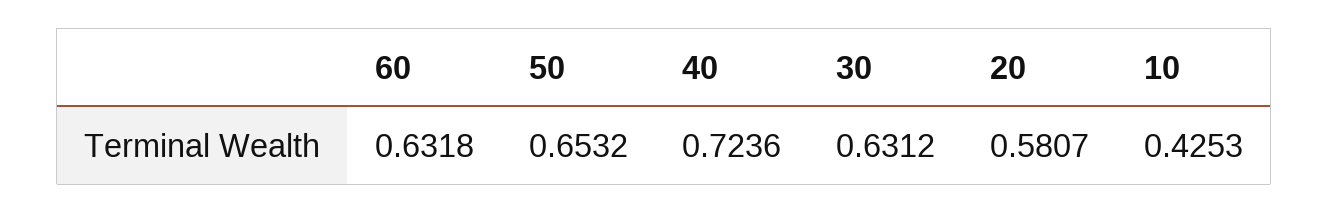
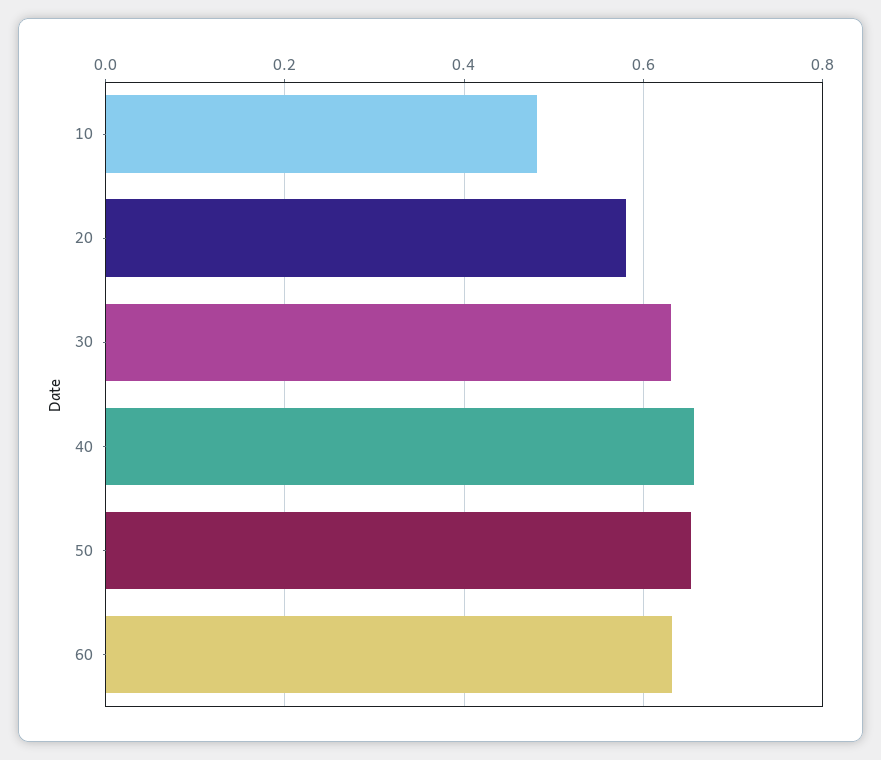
40: 0.7236 -> 0.66
10: 0.4253 -> 0.48

